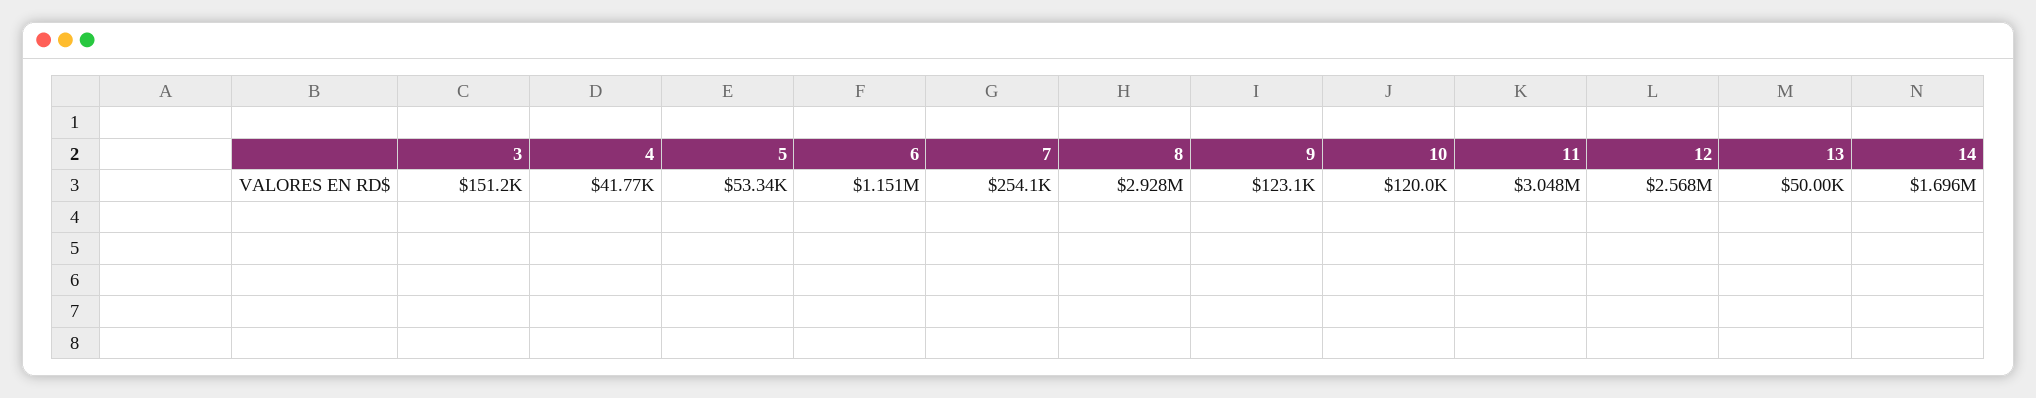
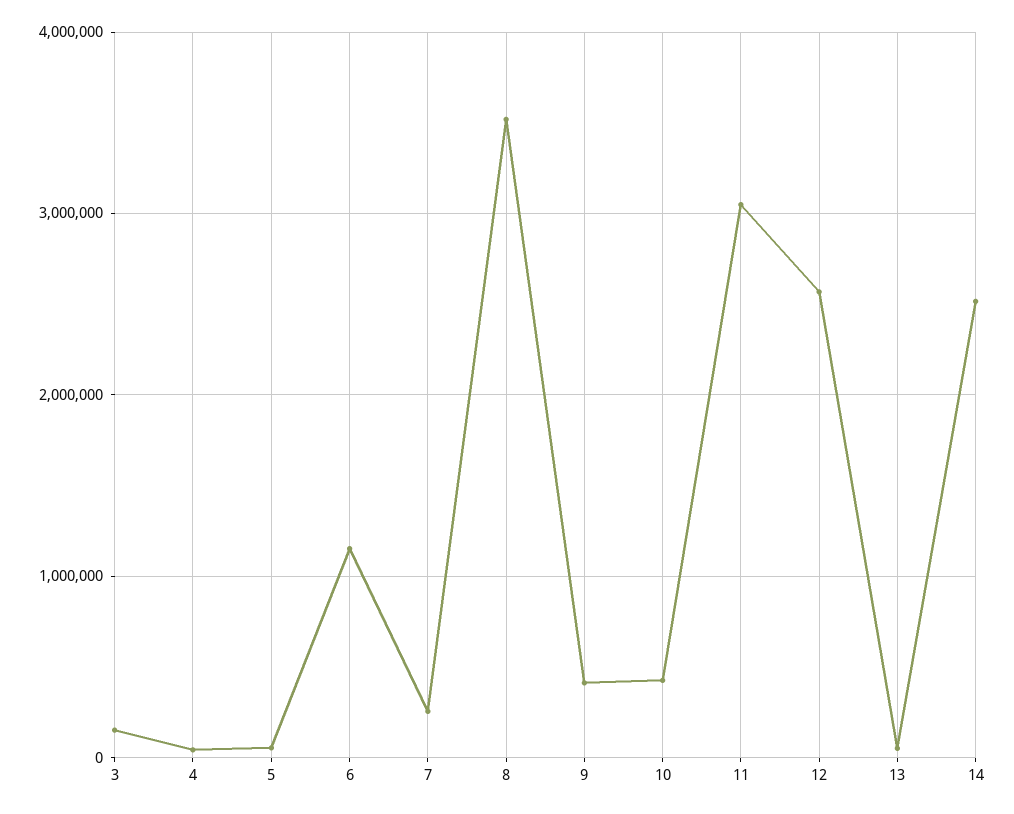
8: 2928000 -> 3500000
9: 123100 -> 400000
10: 120000 -> 400000
14: 1696000 -> 2500000

